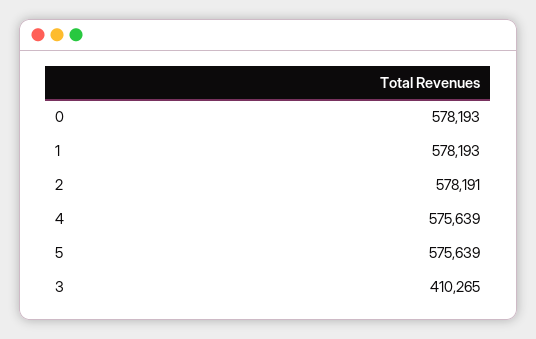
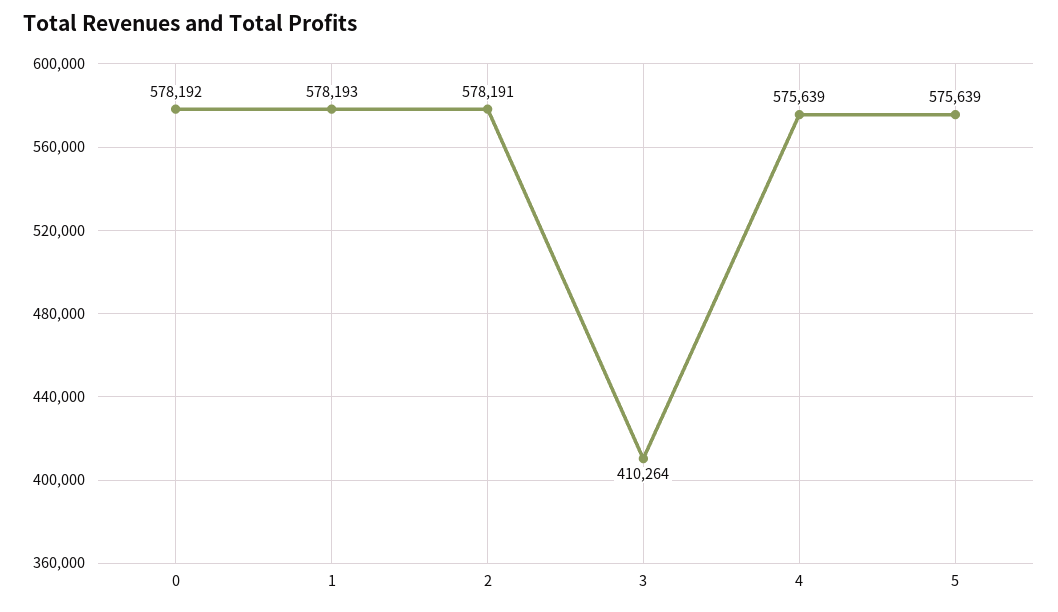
0: 578193 -> 578192
3: 410265 -> 410264

